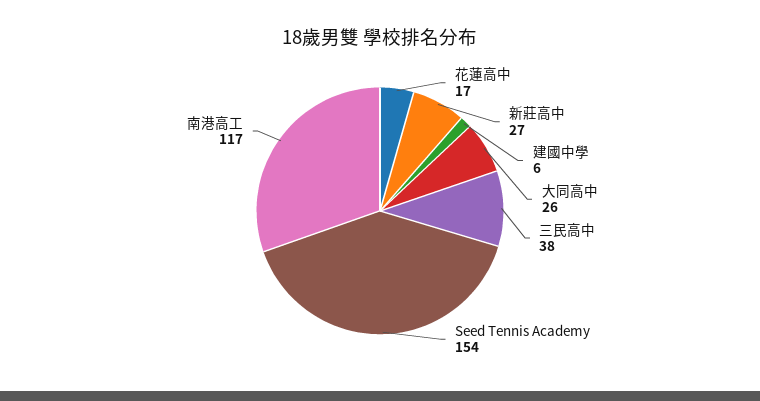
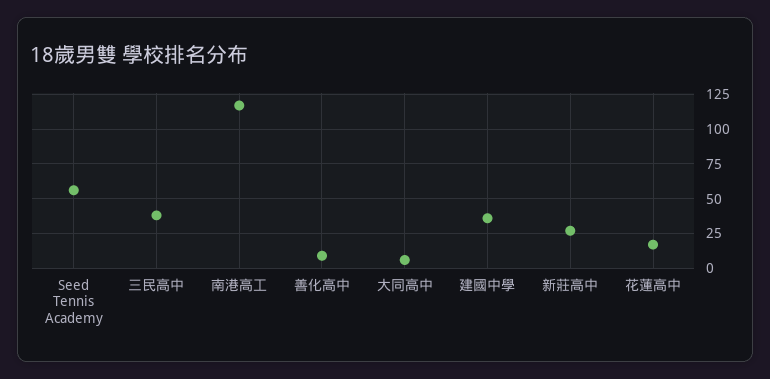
建國中學: 6 -> 35
大同高中: 26 -> 5
Seed Tennis Academy: 154 -> 55
善化高中: none -> 10

